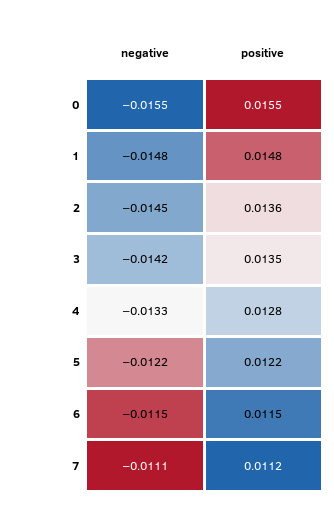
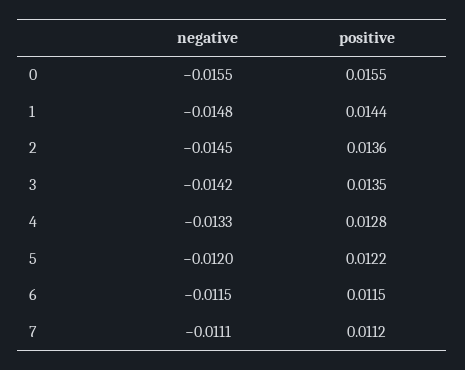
positive, 1: 0.0148 -> 0.0144
negative, 5: -0.0122 -> -0.012

